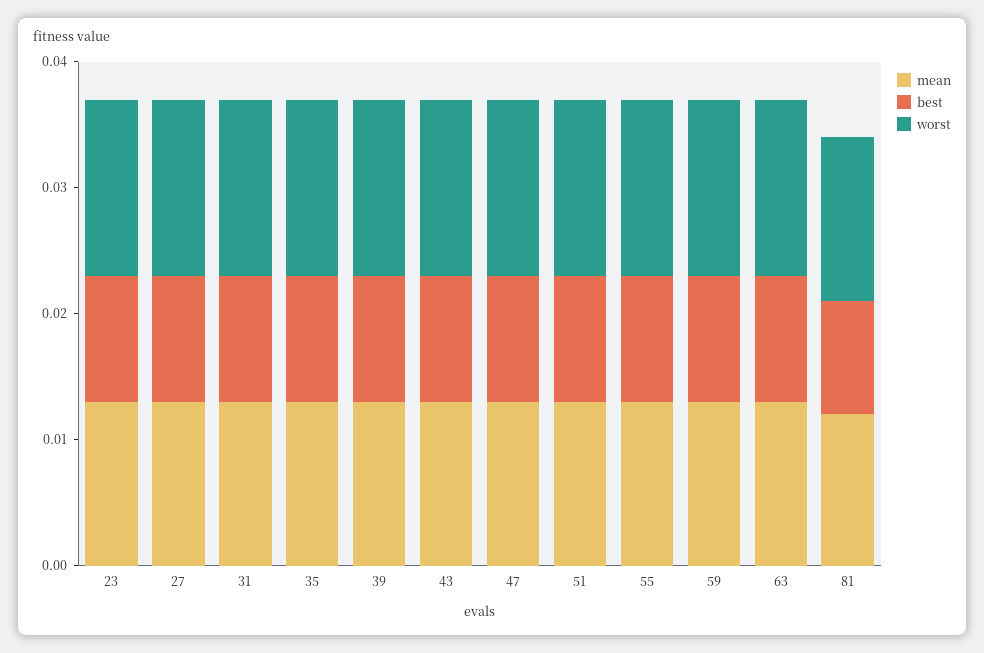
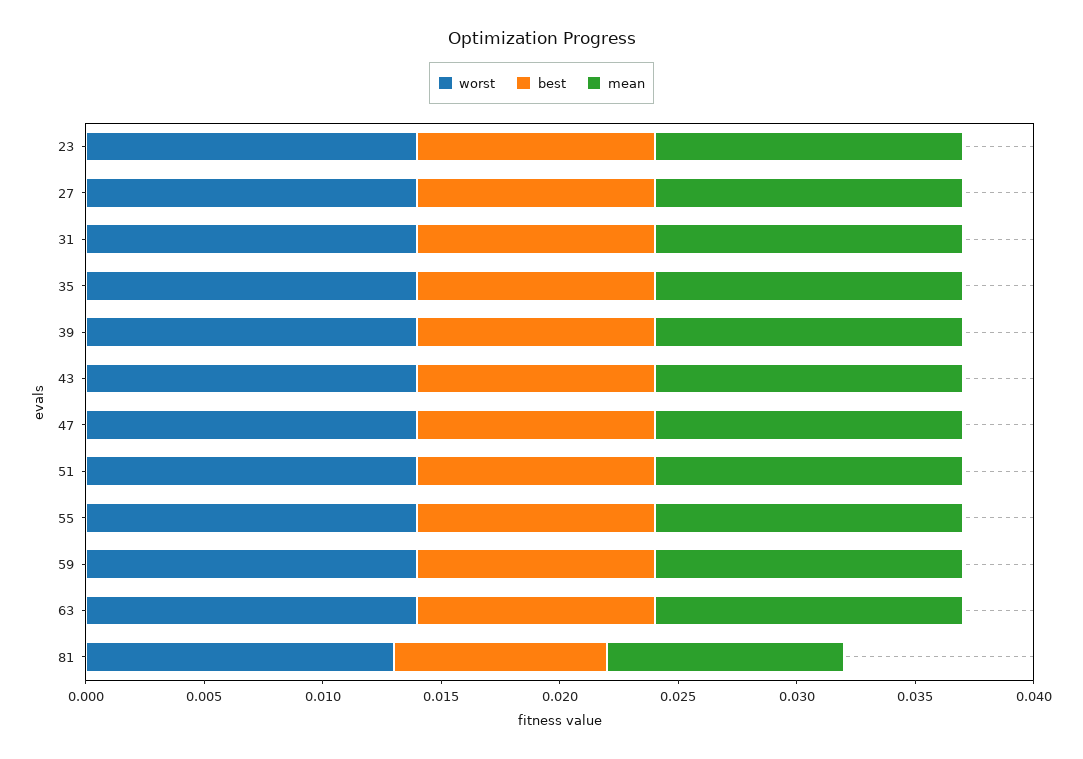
mean, 81: 0.012 -> 0.01

